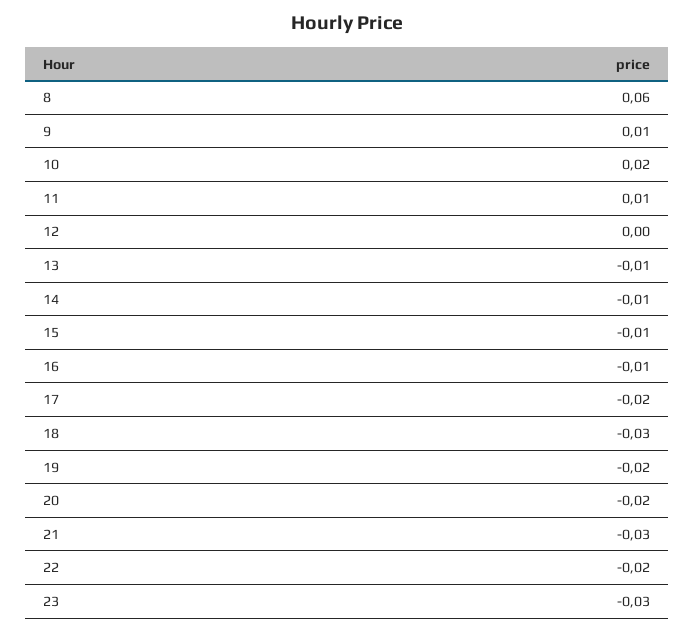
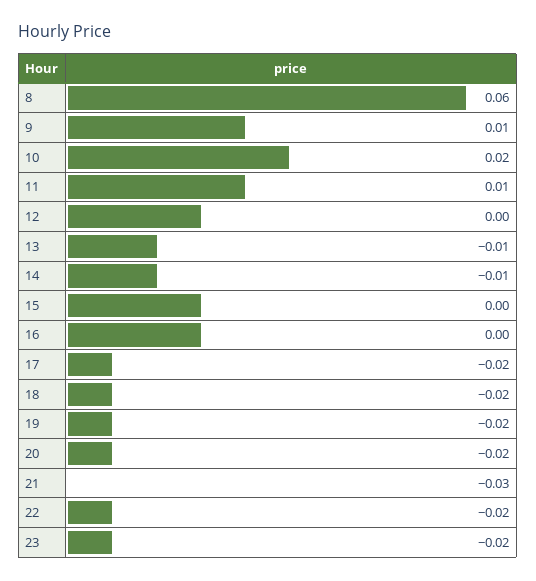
15: -0.01 -> 0
16: -0.01 -> 0
18: -0.03 -> -0.02
23: -0.03 -> -0.02

